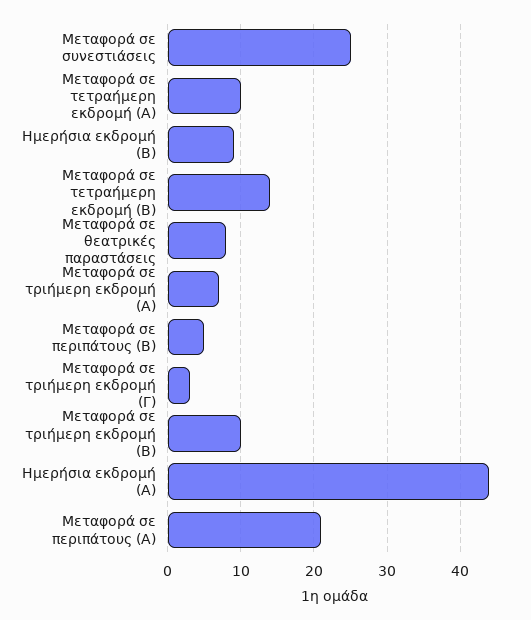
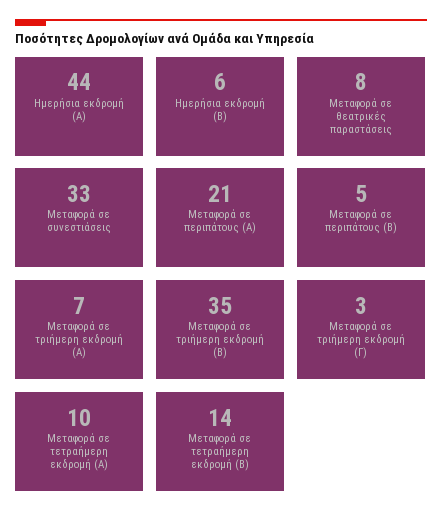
Μεταφορά σε συνεστιάσεις: 25 -> 33
Ημερήσια εκδρομή (B): 9 -> 6
Μεταφορά σε τριήμερη εκδρομή (Β): 10 -> 35

